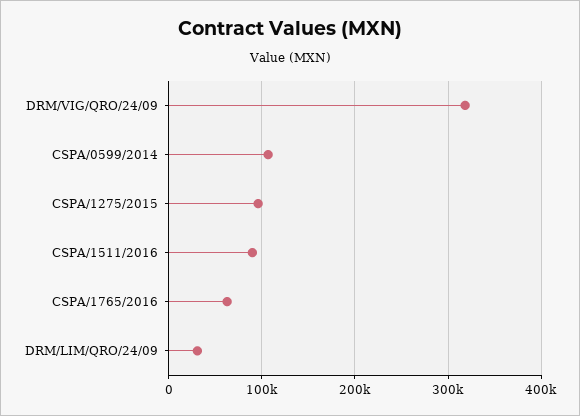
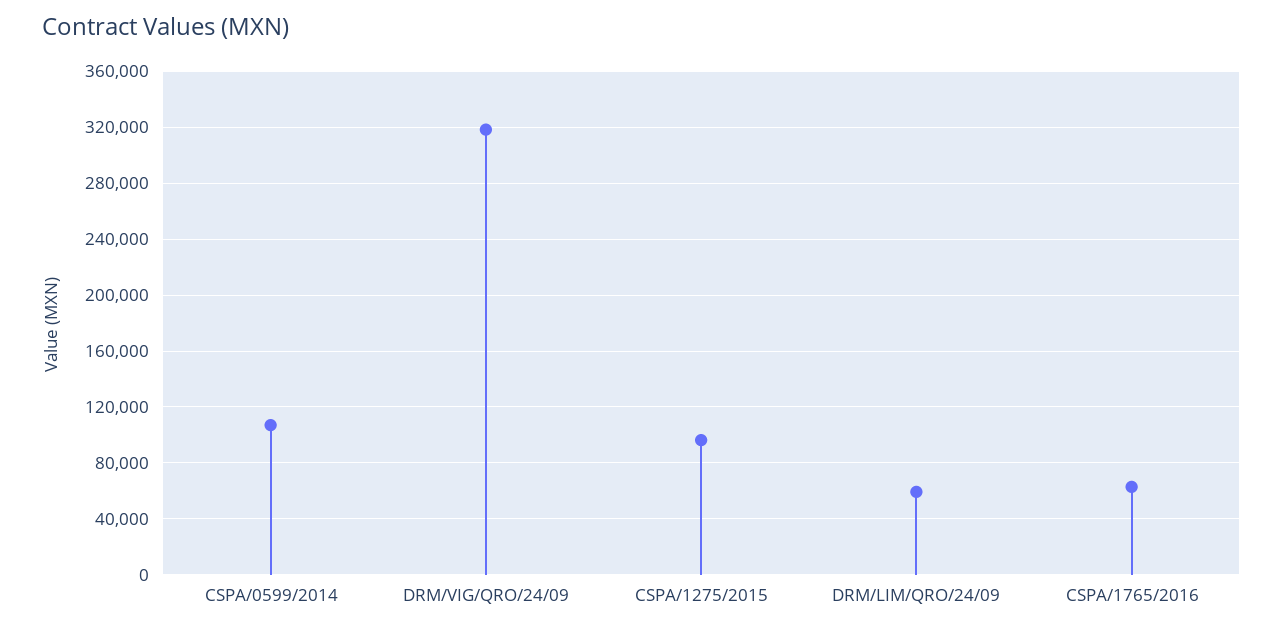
CSPA/1511/2016: 90000 -> none
DRM/LIM/QRO/24/09: 30000 -> 60000

